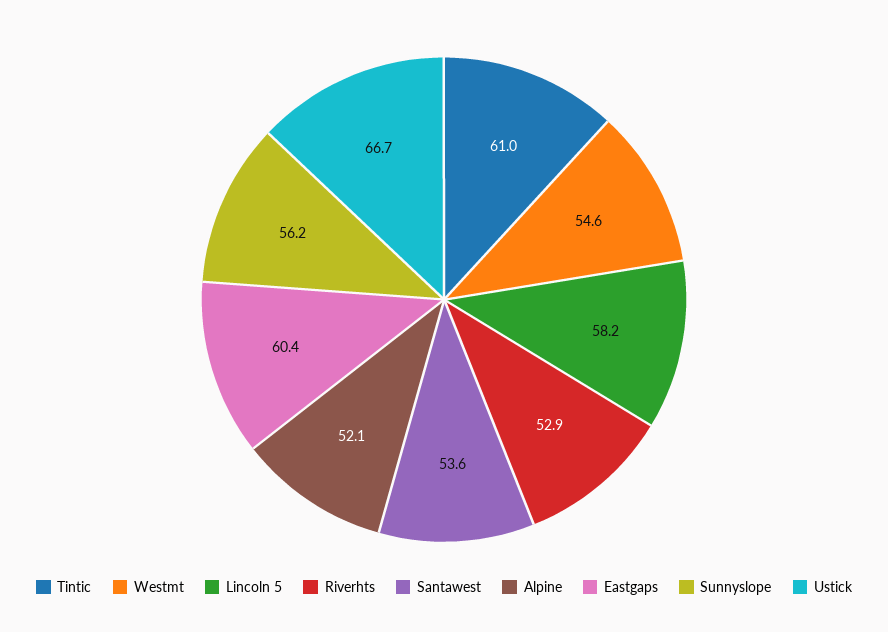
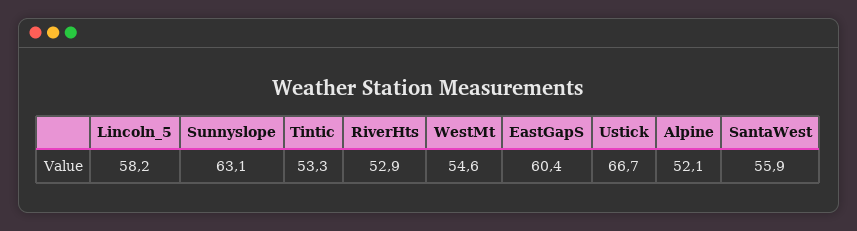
Tintic: 61 -> 53.3
Santawest: 53.6 -> 55.9
Sunnyslope: 56.2 -> 63.1

